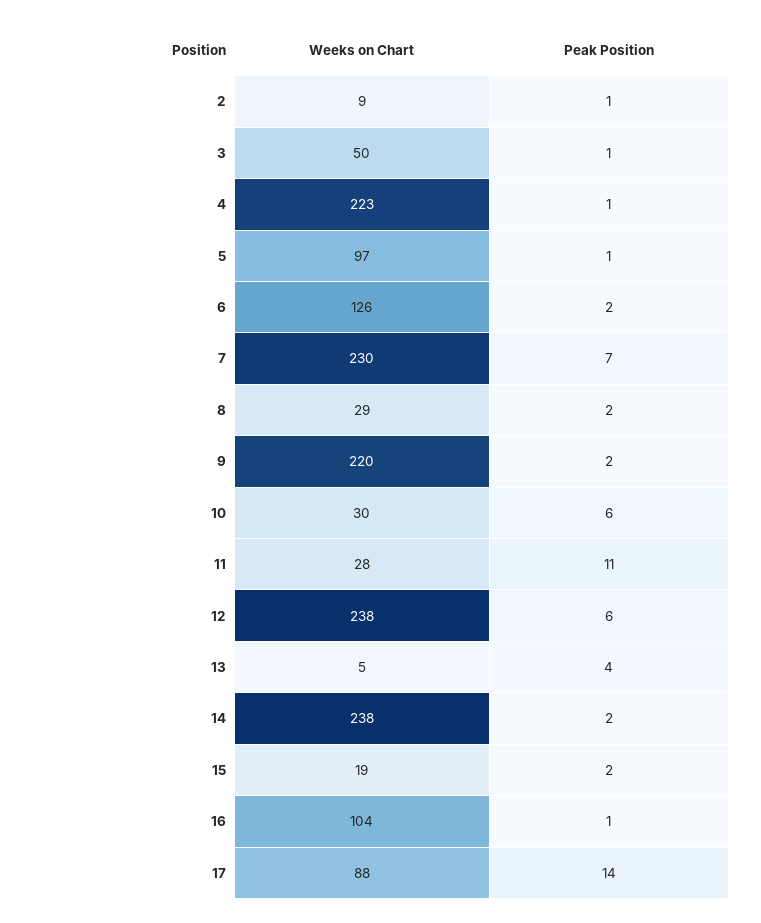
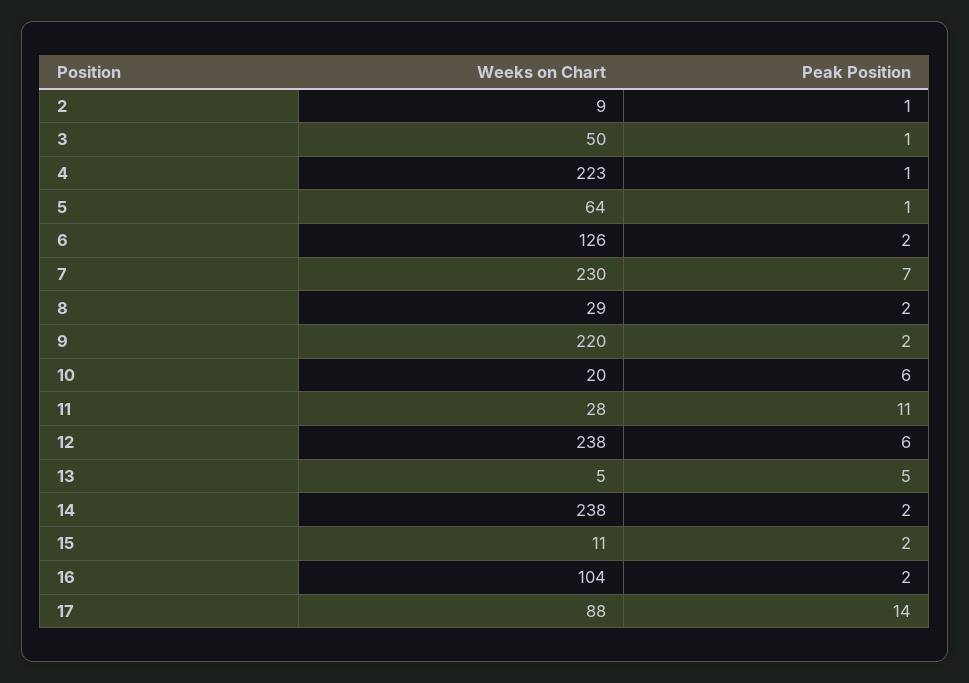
Weeks on Chart, 5: 97 -> 64
Weeks on Chart, 10: 30 -> 20
Peak Position, 13: 4 -> 5
Weeks on Chart, 15: 19 -> 11
Peak Position, 16: 1 -> 2

